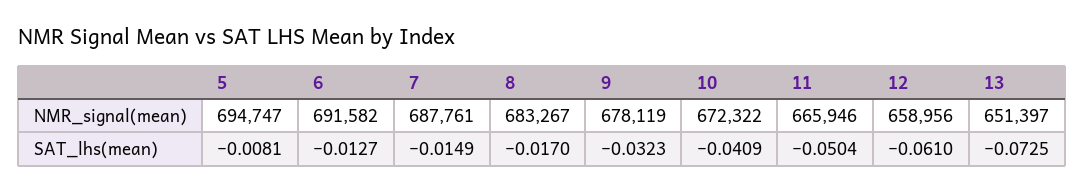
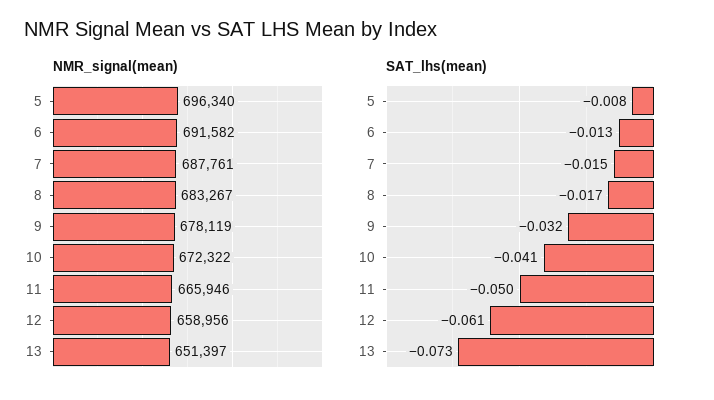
NMR_signal(mean), 5: 694747 -> 696340

